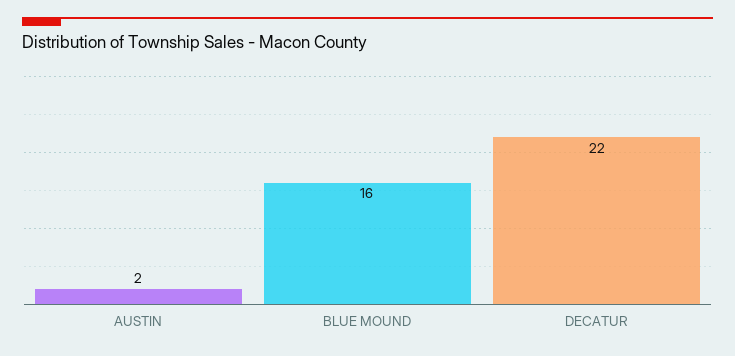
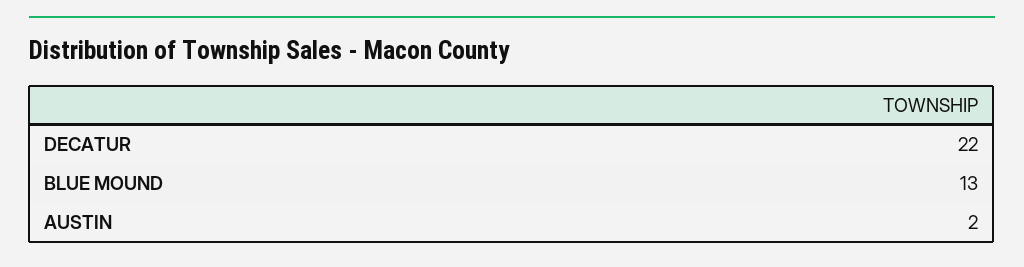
BLUE MOUND: 16 -> 13

